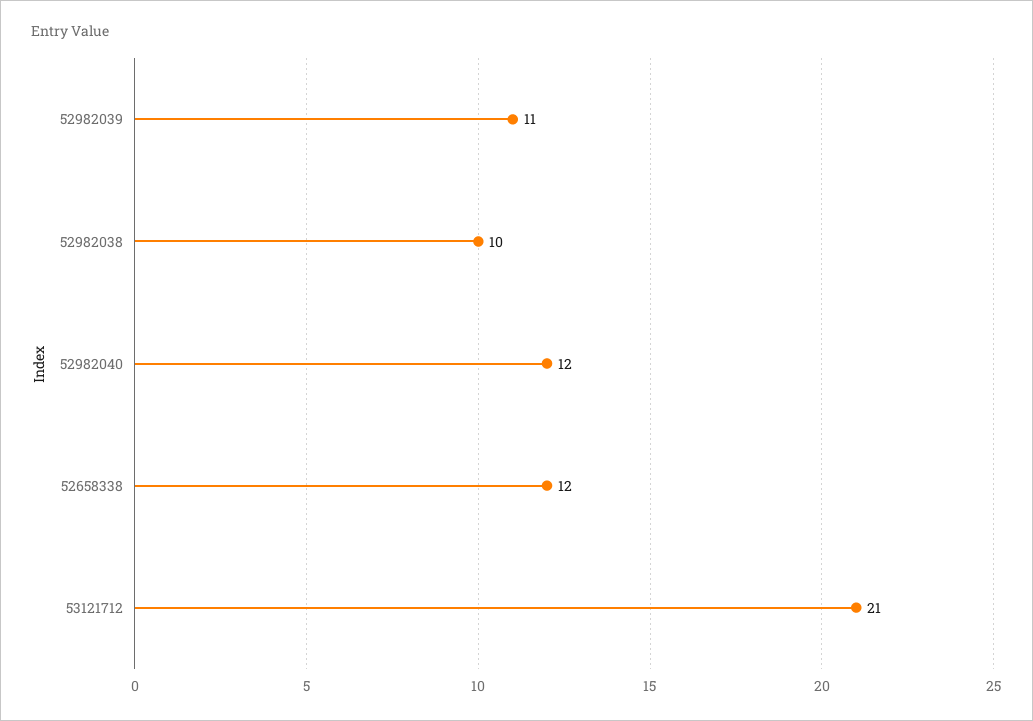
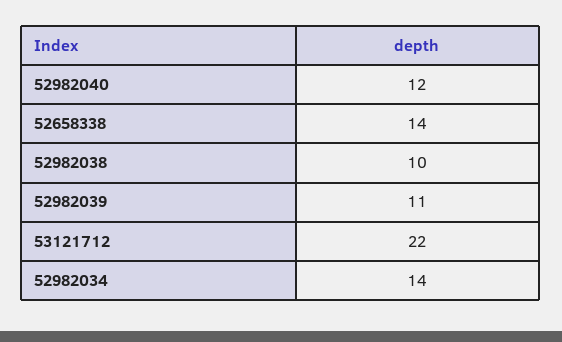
52658338: 12 -> 14
53121712: 21 -> 22
52982034: none -> 14

